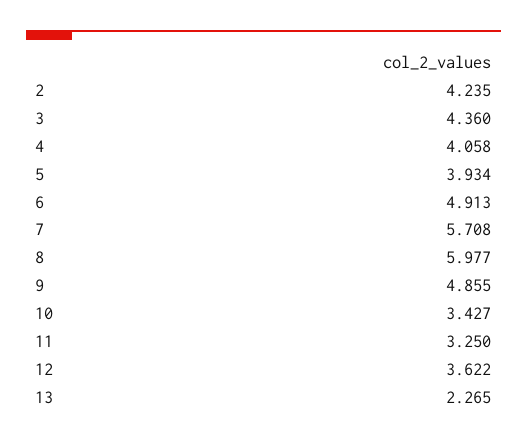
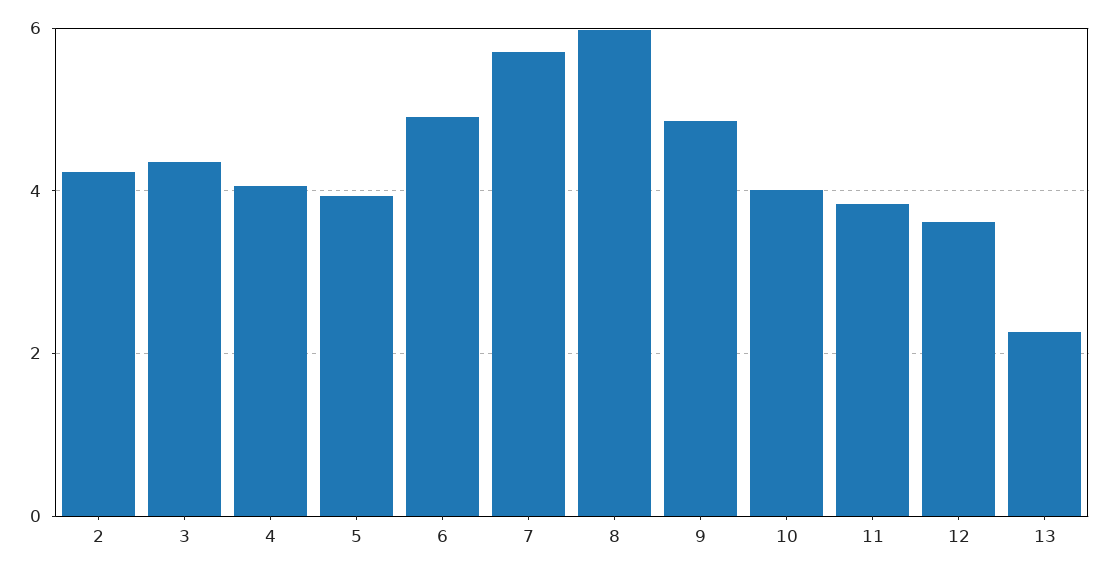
10: 3.427 -> 4
11: 3.25 -> 3.8

